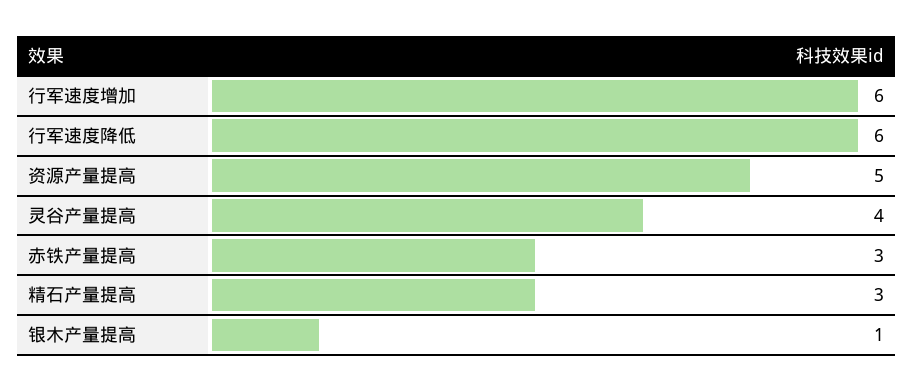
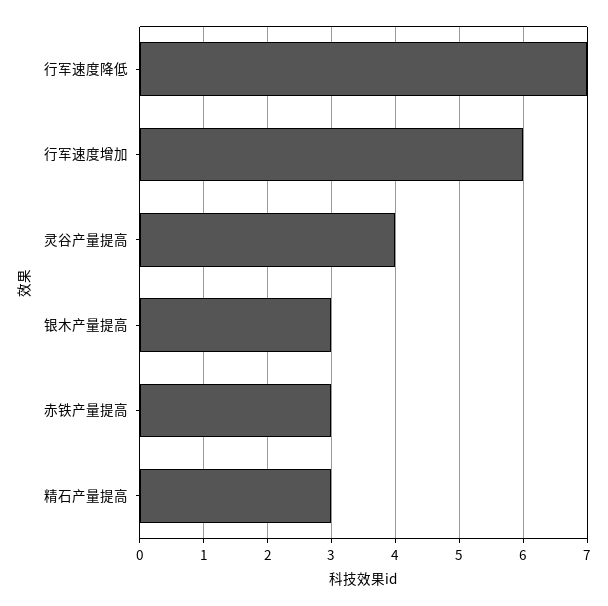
行军速度降低: 6 -> 7
资源产量提高: 5 -> none
银木产量提高: 1 -> 3

